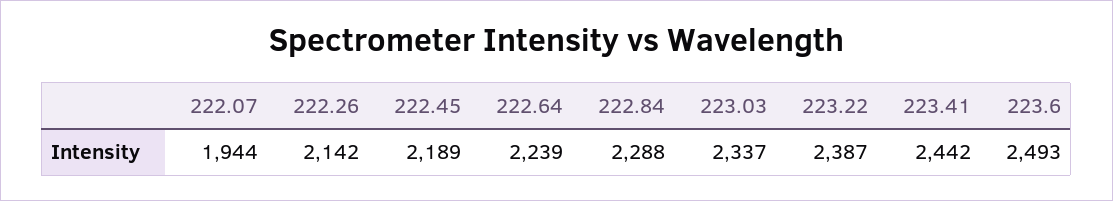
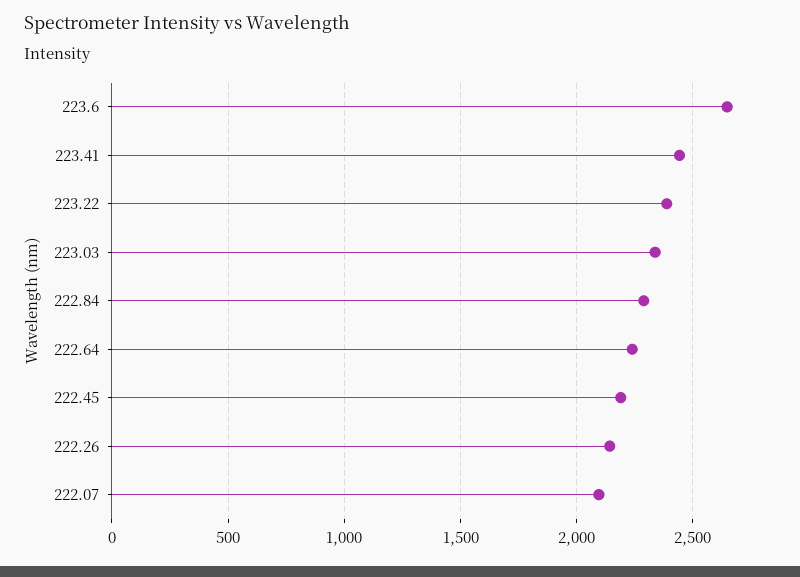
222.07: 1944 -> 2100
223.6: 2493 -> 2650

